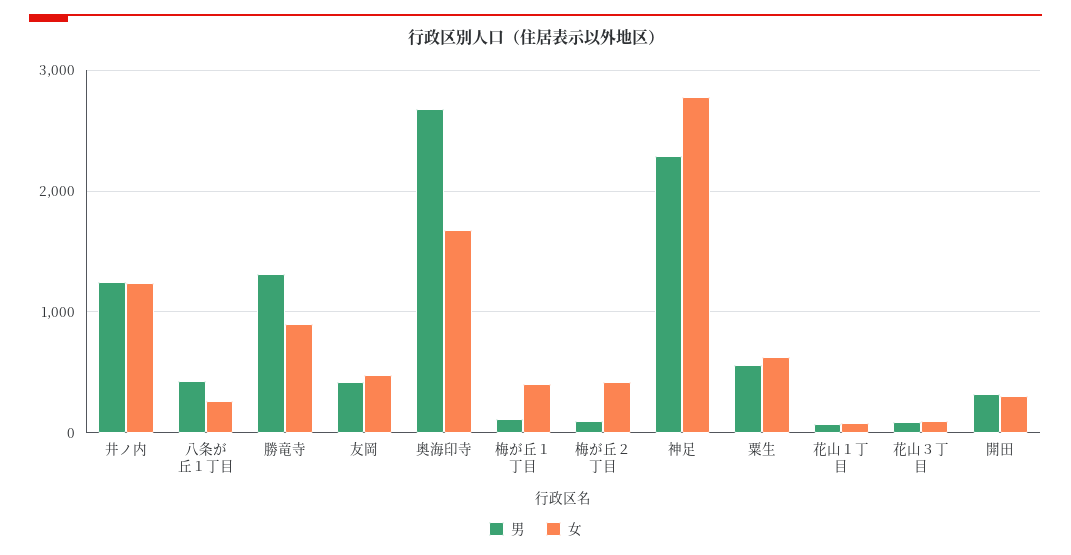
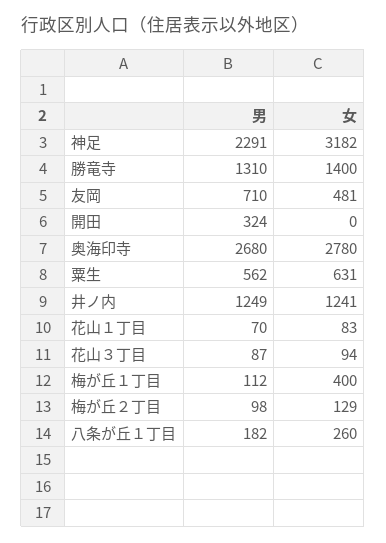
男, 八条が丘１丁目: 400 -> 182
女, 勝竜寺: 900 -> 1400
男, 友岡: 400 -> 710
女, 奥海印寺: 1700 -> 2780
女, 梅が丘２丁目: 400 -> 129
女, 神足: 2800 -> 3182
女, 開田: 300 -> 0

